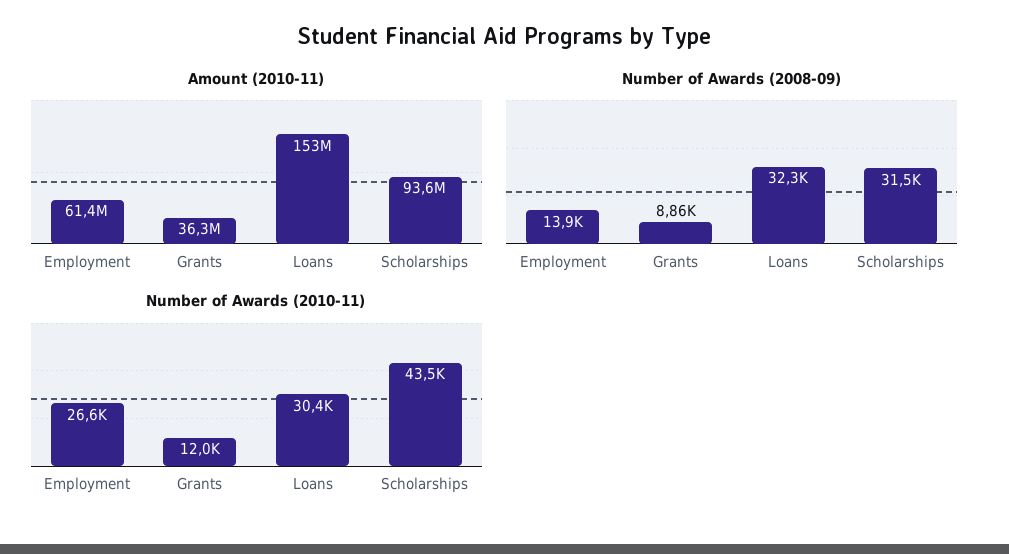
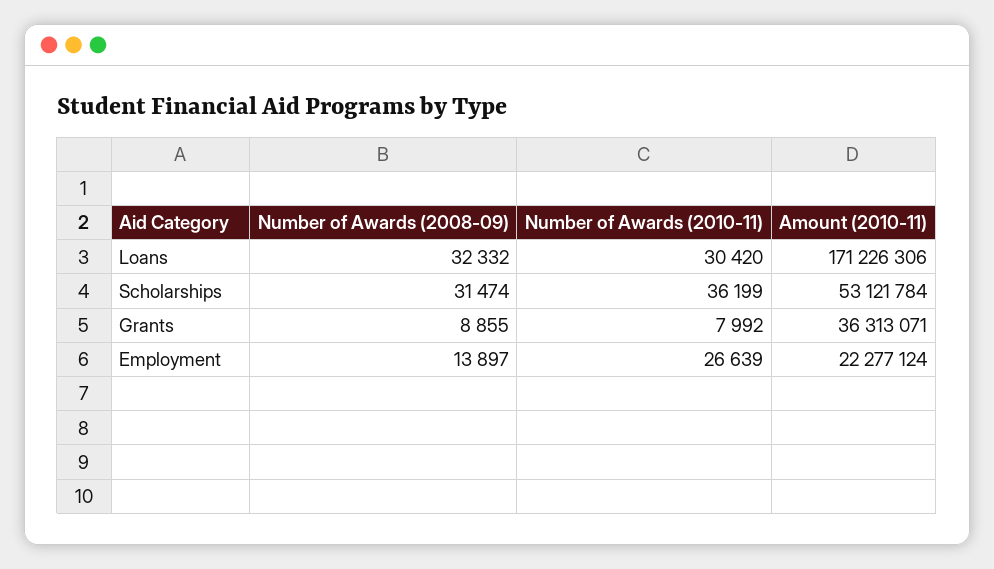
Amount (2010-11), Employment: 61400000 -> 22277124
Amount (2010-11), Loans: 153000000 -> 171226306
Amount (2010-11), Scholarships: 93600000 -> 53121784
Number of Awards (2010-11), Grants: 12000 -> 7992
Number of Awards (2010-11), Scholarships: 43500 -> 36199

